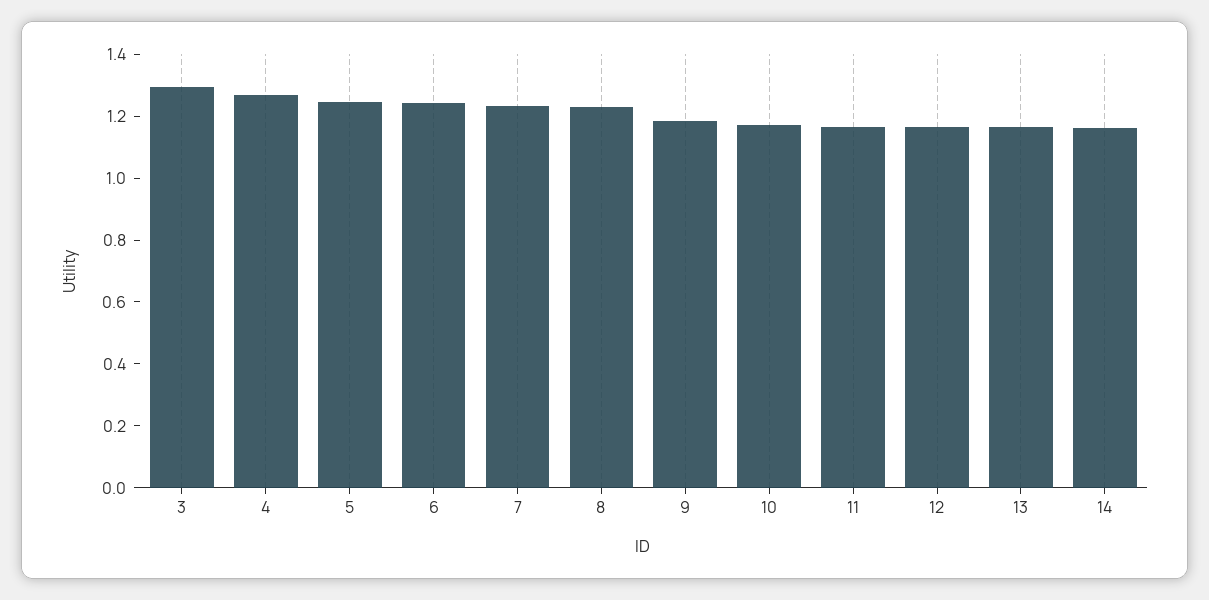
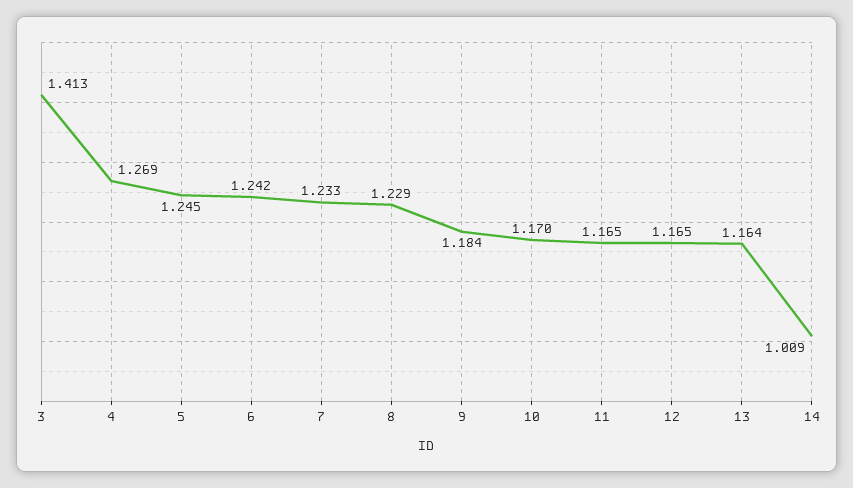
3: 1.3 -> 1.413
14: 1.15 -> 1.009

